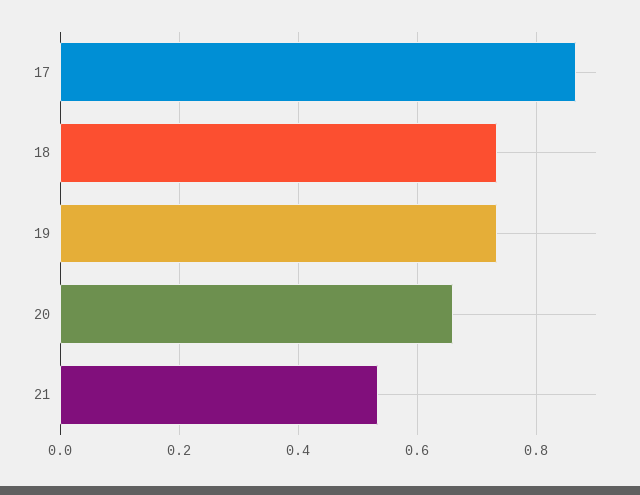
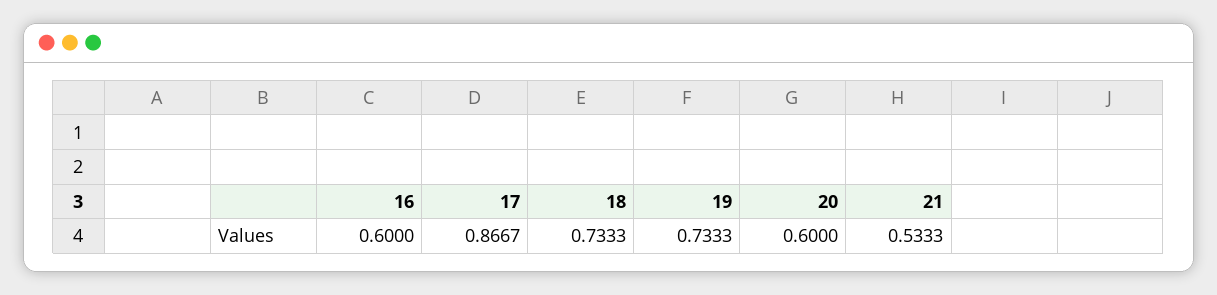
20: 0.66 -> 0.6
16: none -> 0.6

